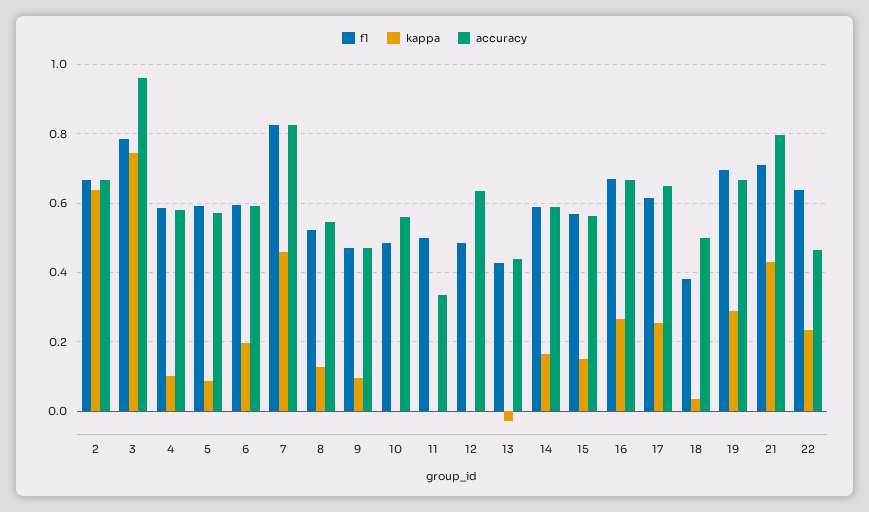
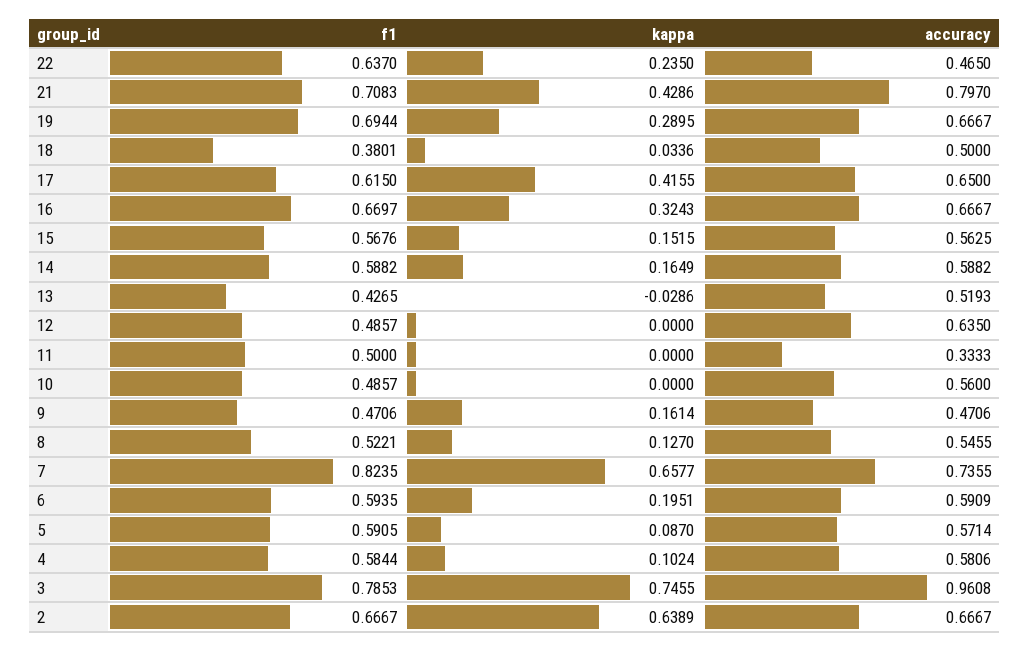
kappa, 7: 0.46 -> 0.6577
accuracy, 7: 0.82 -> 0.7355
kappa, 9: 0.1 -> 0.1614
accuracy, 13: 0.44 -> 0.5193
kappa, 16: 0.26 -> 0.3243
kappa, 17: 0.26 -> 0.4155

